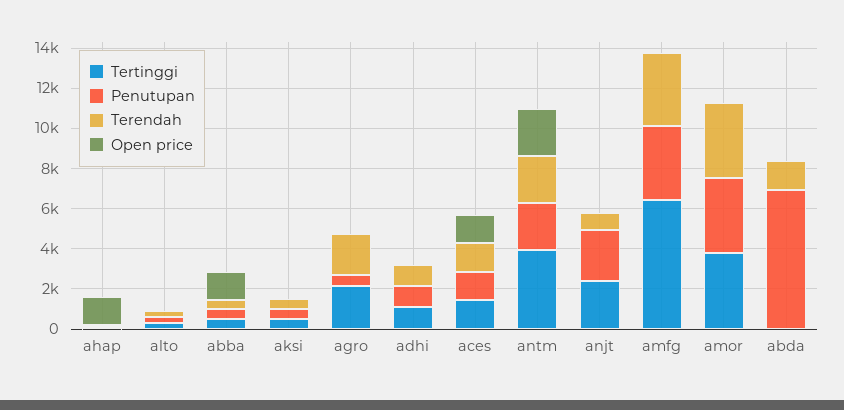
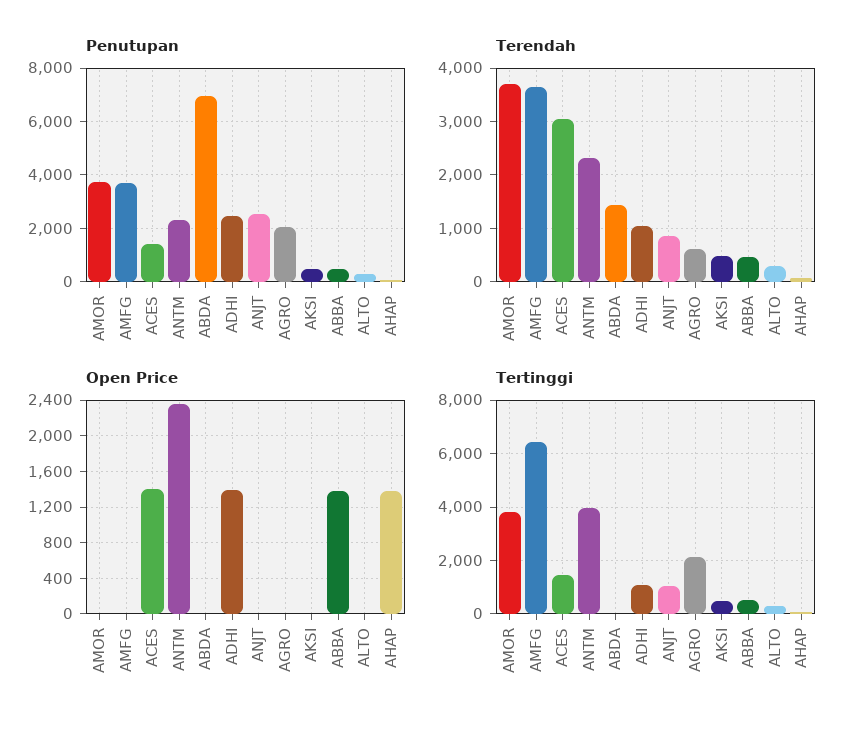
Penutupan, agro: 500 -> 2000
Terendah, agro: 2000 -> 600
Penutupan, adhi: 1000 -> 2500
Open price, adhi: 0 -> 1400
Terendah, aces: 1500 -> 3000
Tertinggi, anjt: 2500 -> 1000

